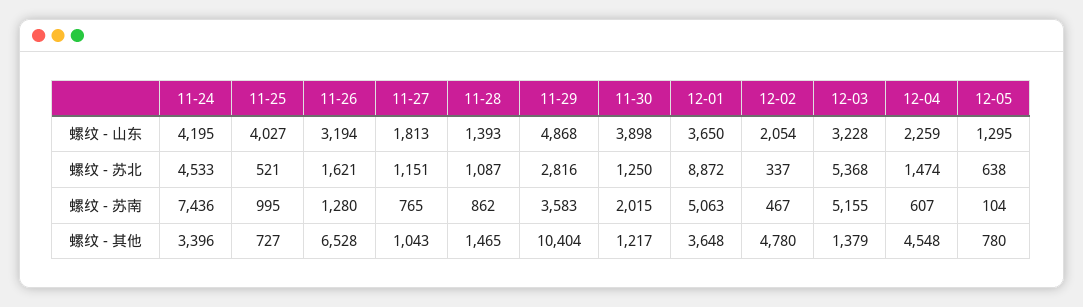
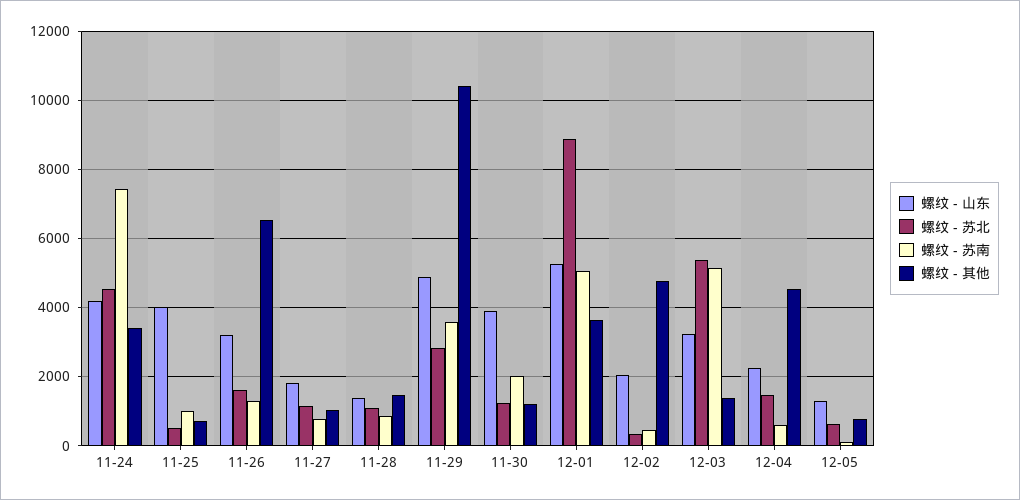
螺纹 - 山东, 12-01: 3650 -> 5200

